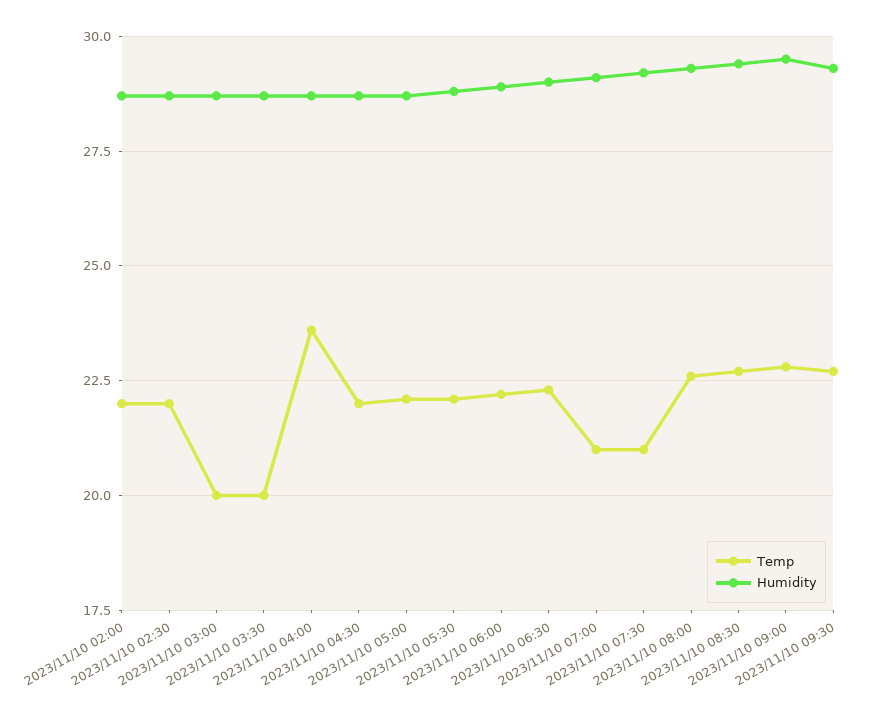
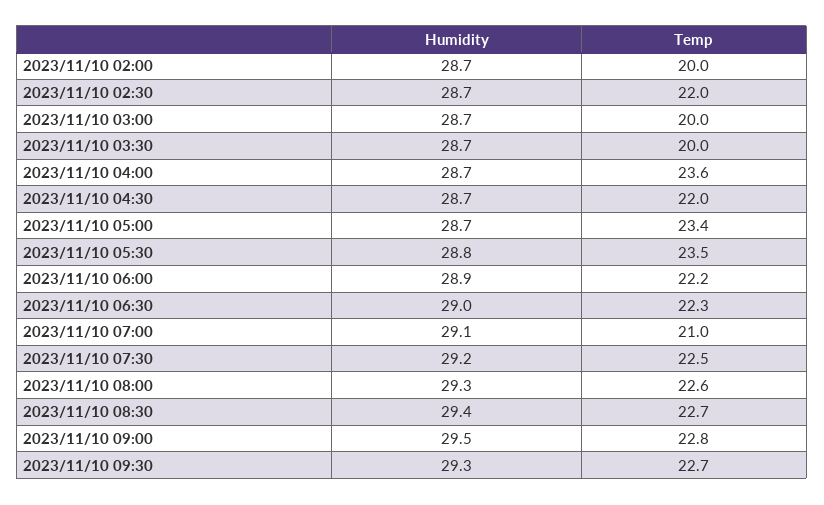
Temp, 2023/11/10 02:00: 22 -> 20
Temp, 2023/11/10 05:00: 22 -> 23.4
Temp, 2023/11/10 05:30: 22 -> 23.5
Temp, 2023/11/10 07:30: 21 -> 22.5

